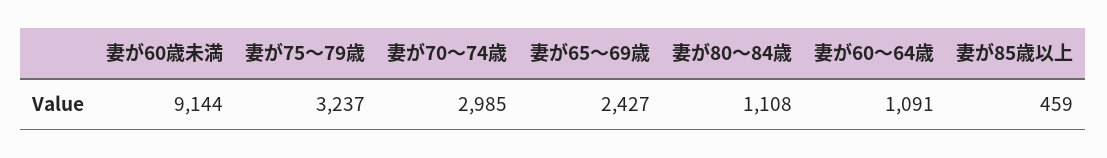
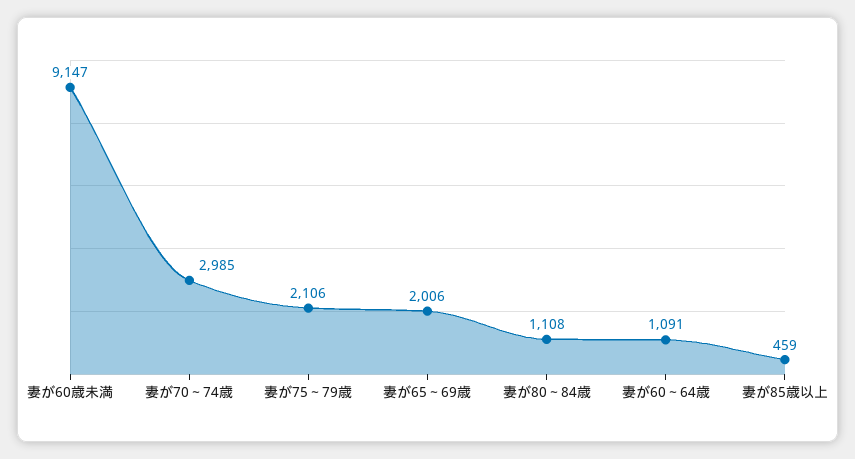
妻が60歳未満: 9144 -> 9147
妻が75～79歳: 3237 -> 2106
妻が65～69歳: 2427 -> 2006

